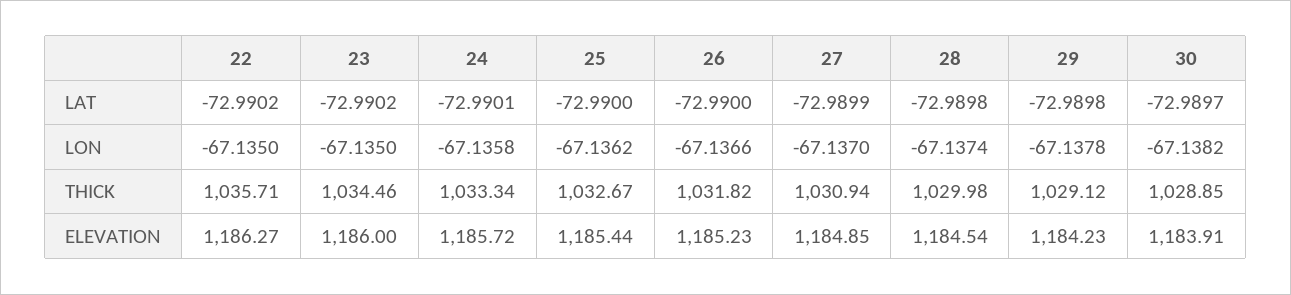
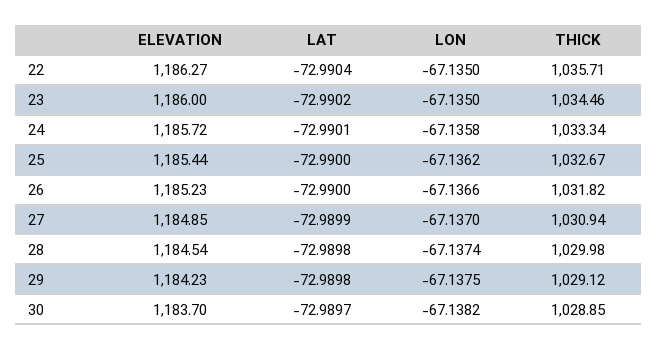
22, LAT: -72.9902 -> -72.9904
29, LON: -67.1378 -> -67.1375
30, ELEVATION: 1183.91 -> 1183.7

